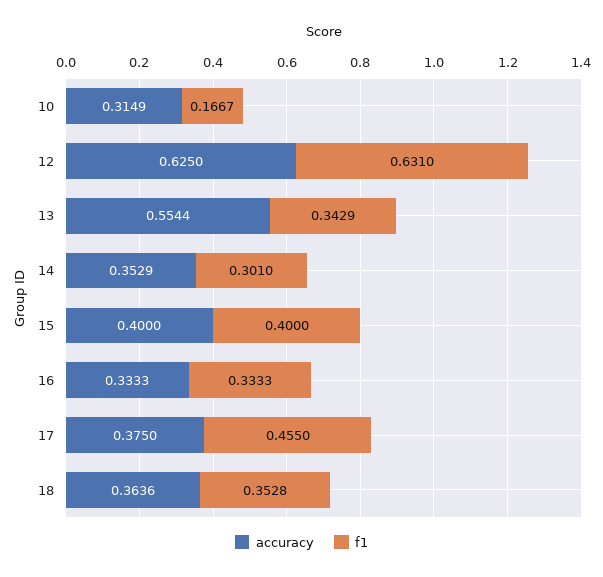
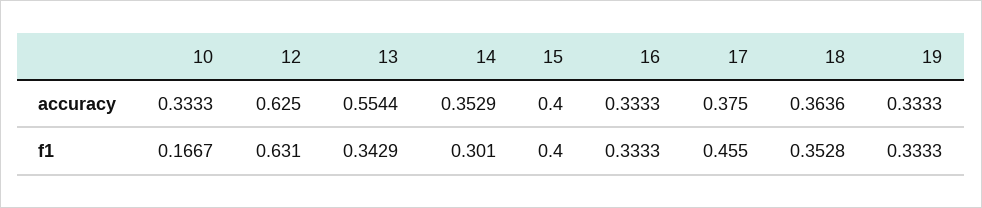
accuracy, 10: 0.3149 -> 0.3333
accuracy, 19: none -> 0.3333
f1, 19: none -> 0.3333

